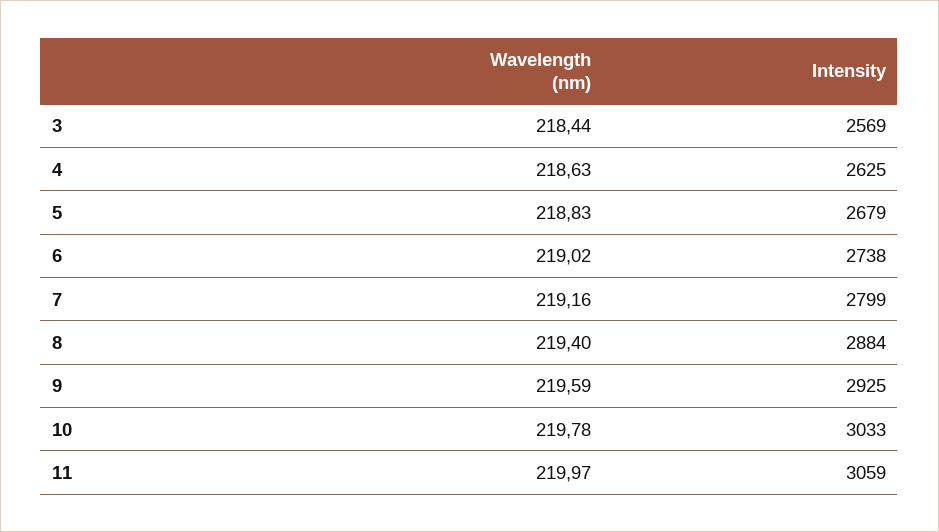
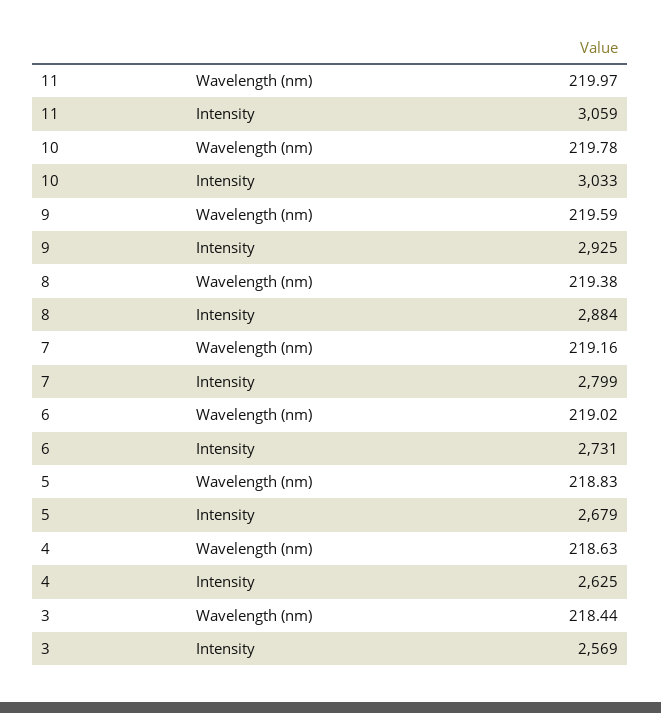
Intensity, 6: 2738 -> 2731
Wavelength (nm), 8: 219.4 -> 219.38

